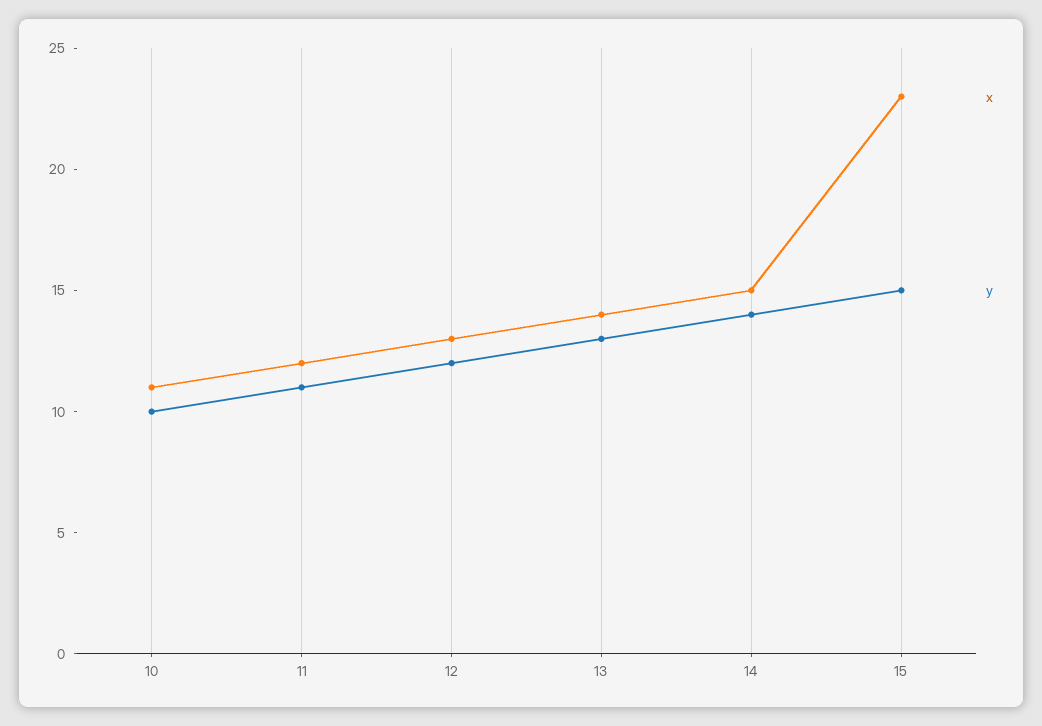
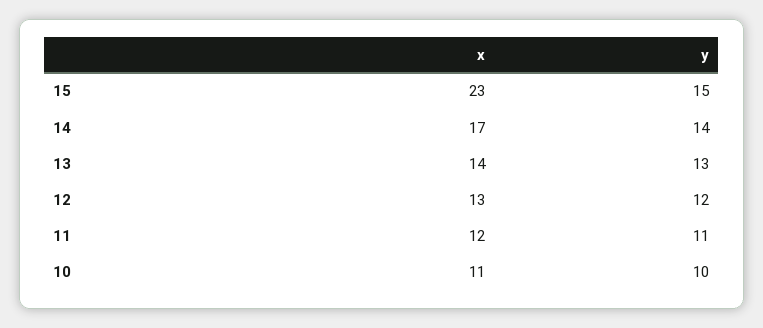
x, 14: 15 -> 17

